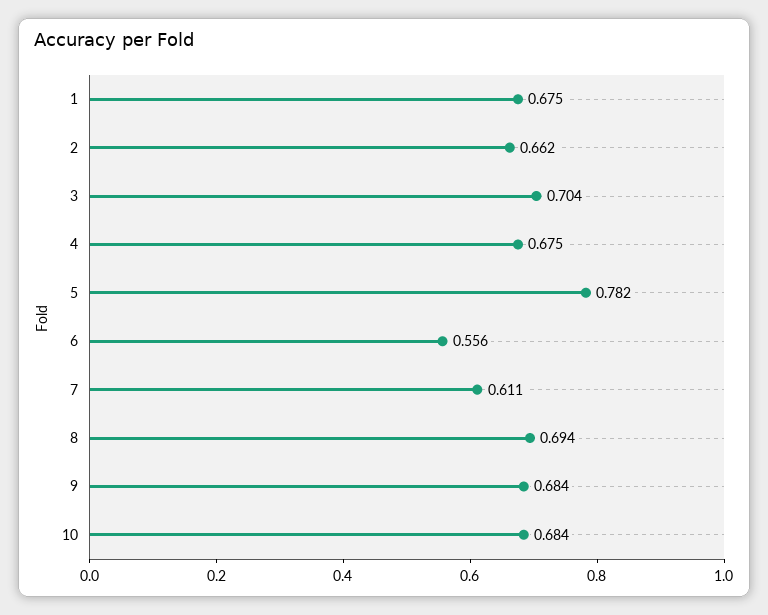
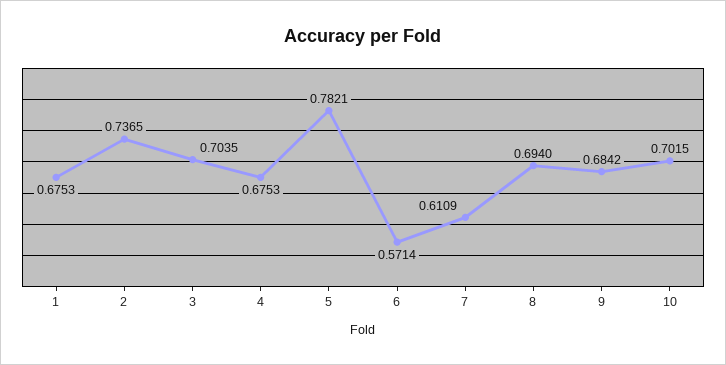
2: 0.662 -> 0.7365
6: 0.556 -> 0.5714
10: 0.684 -> 0.7015

